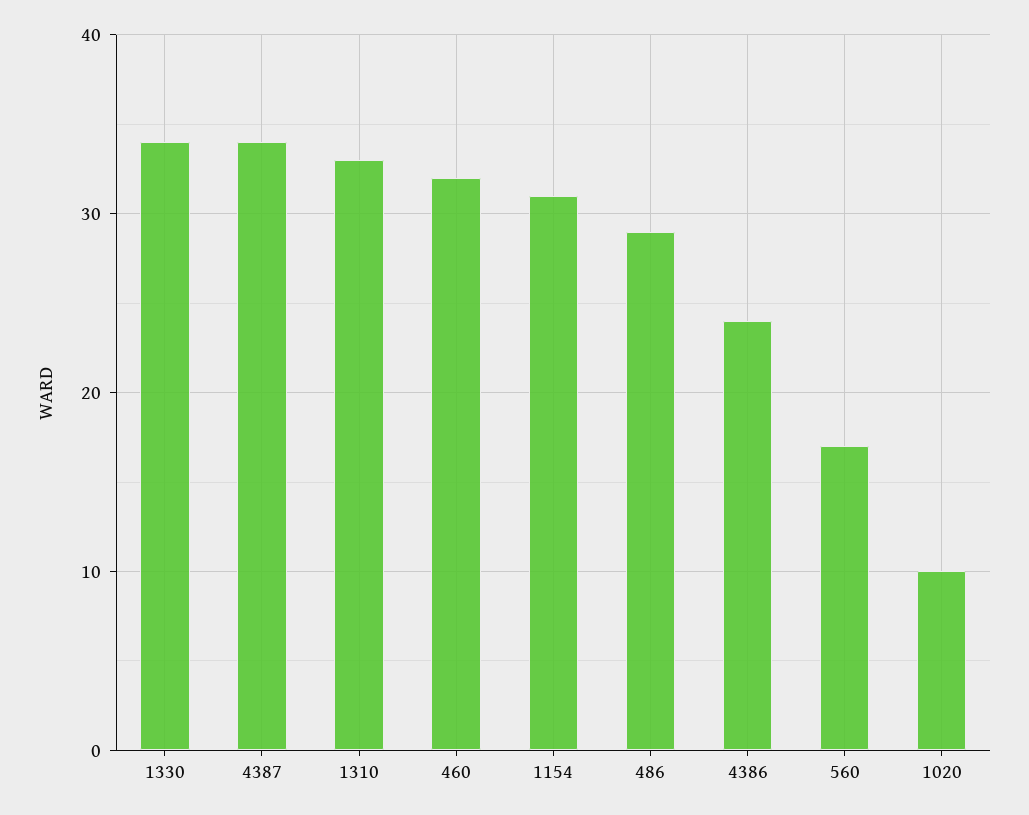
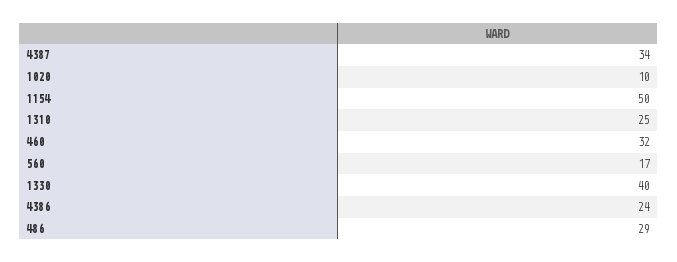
1330: 34 -> 40
1310: 33 -> 25
1154: 31 -> 50

